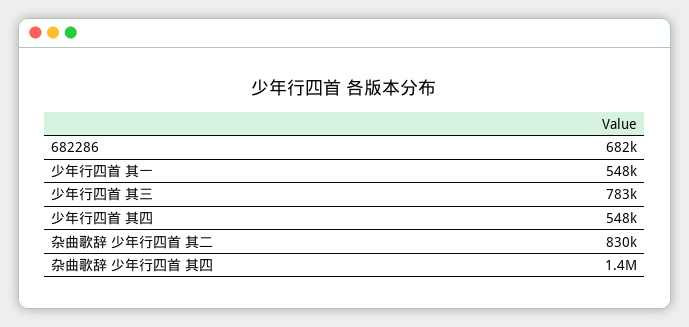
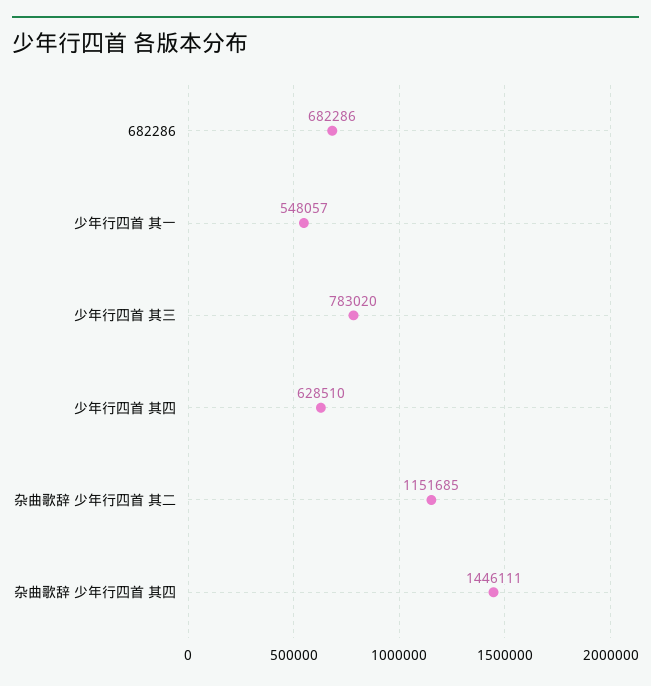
少年行四首 其四: 548000 -> 628510
杂曲歌辞 少年行四首 其二: 830000 -> 1151685

